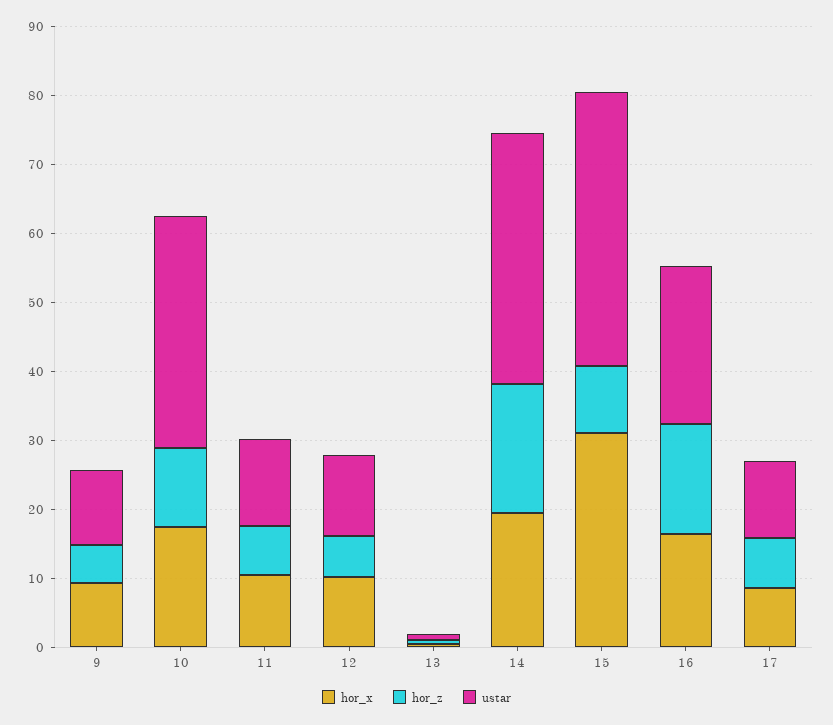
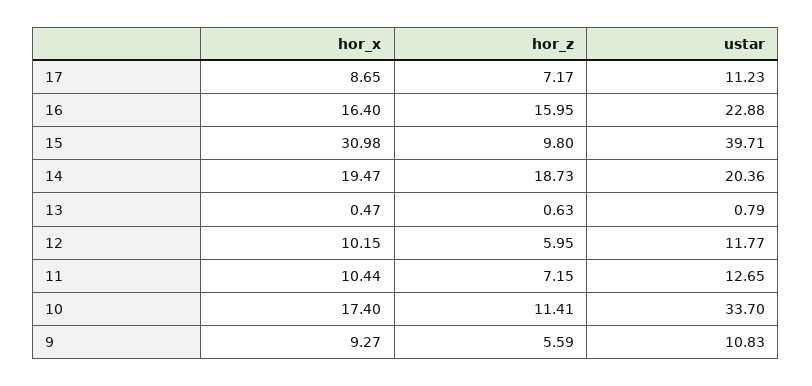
ustar, 14: 36 -> 20.36

